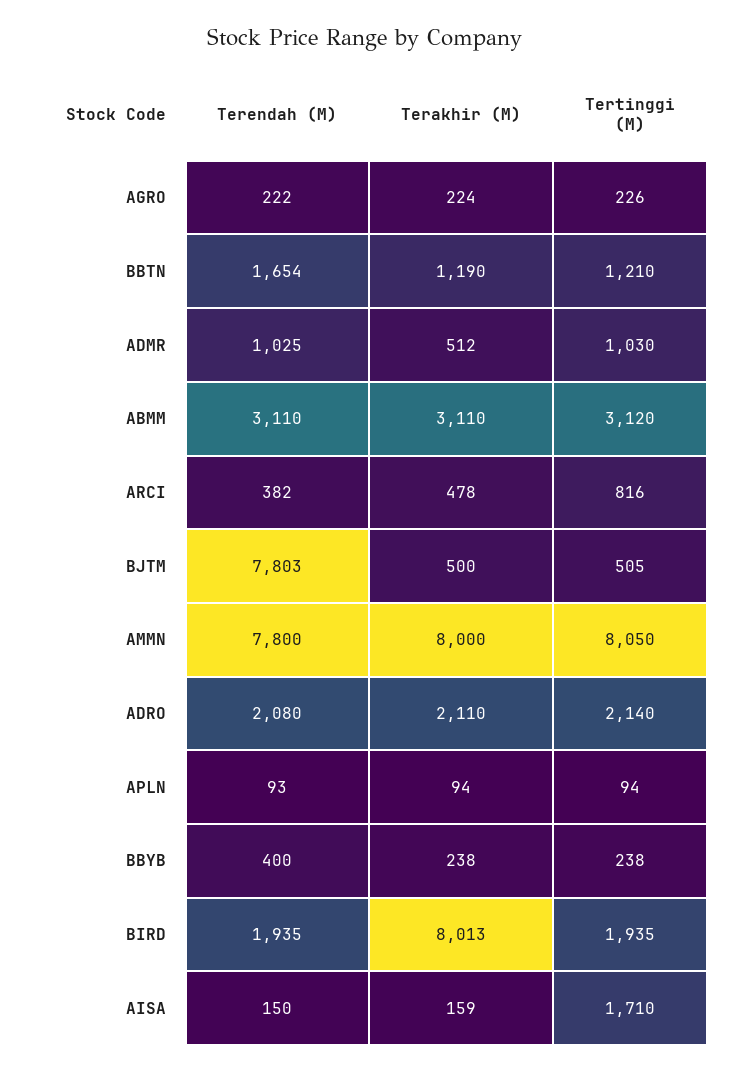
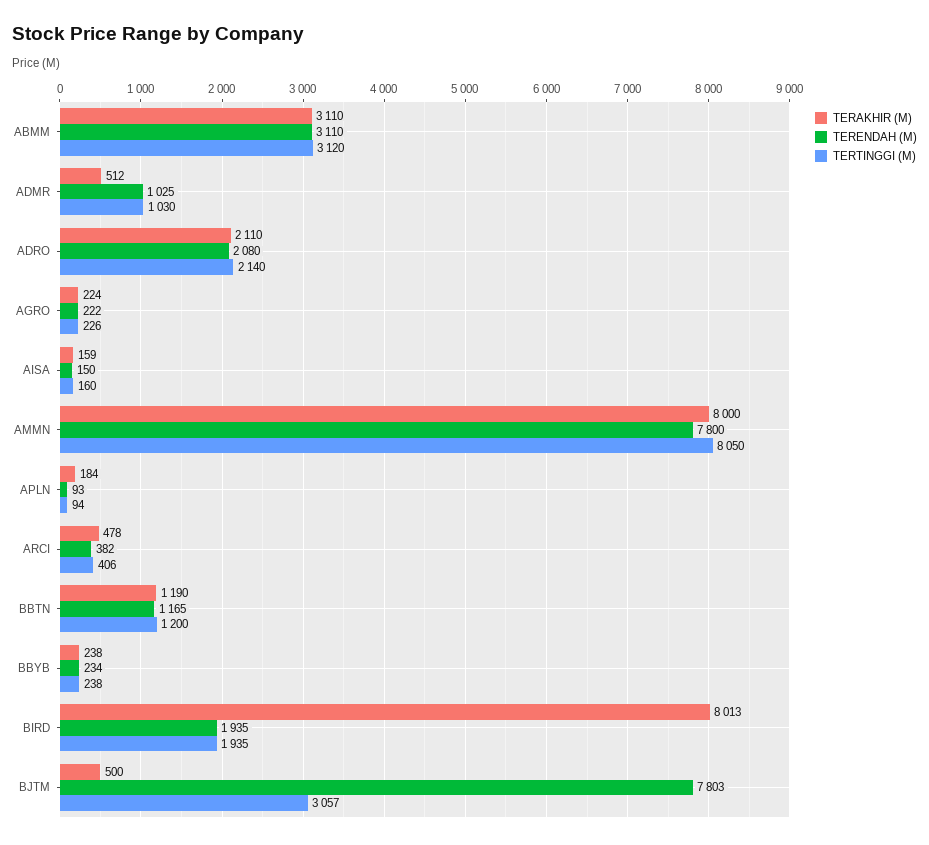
Terendah (M), BBTN: 1654 -> 1165
Tertinggi (M), BBTN: 1210 -> 1200
Tertinggi (M), ARCI: 816 -> 406
Tertinggi (M), BJTM: 505 -> 3057
Terakhir (M), APLN: 94 -> 184
Terendah (M), BBYB: 400 -> 234
Tertinggi (M), AISA: 1710 -> 160

